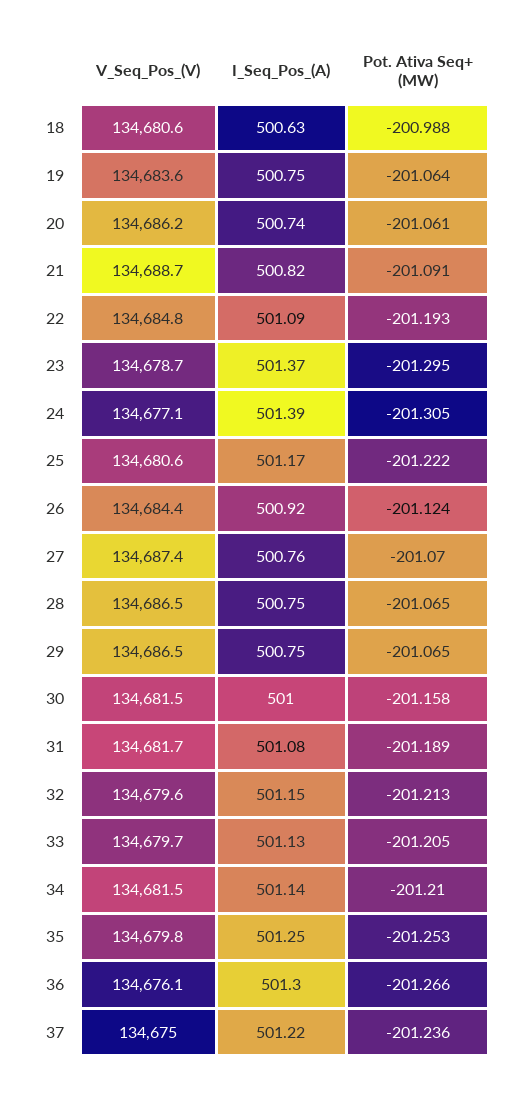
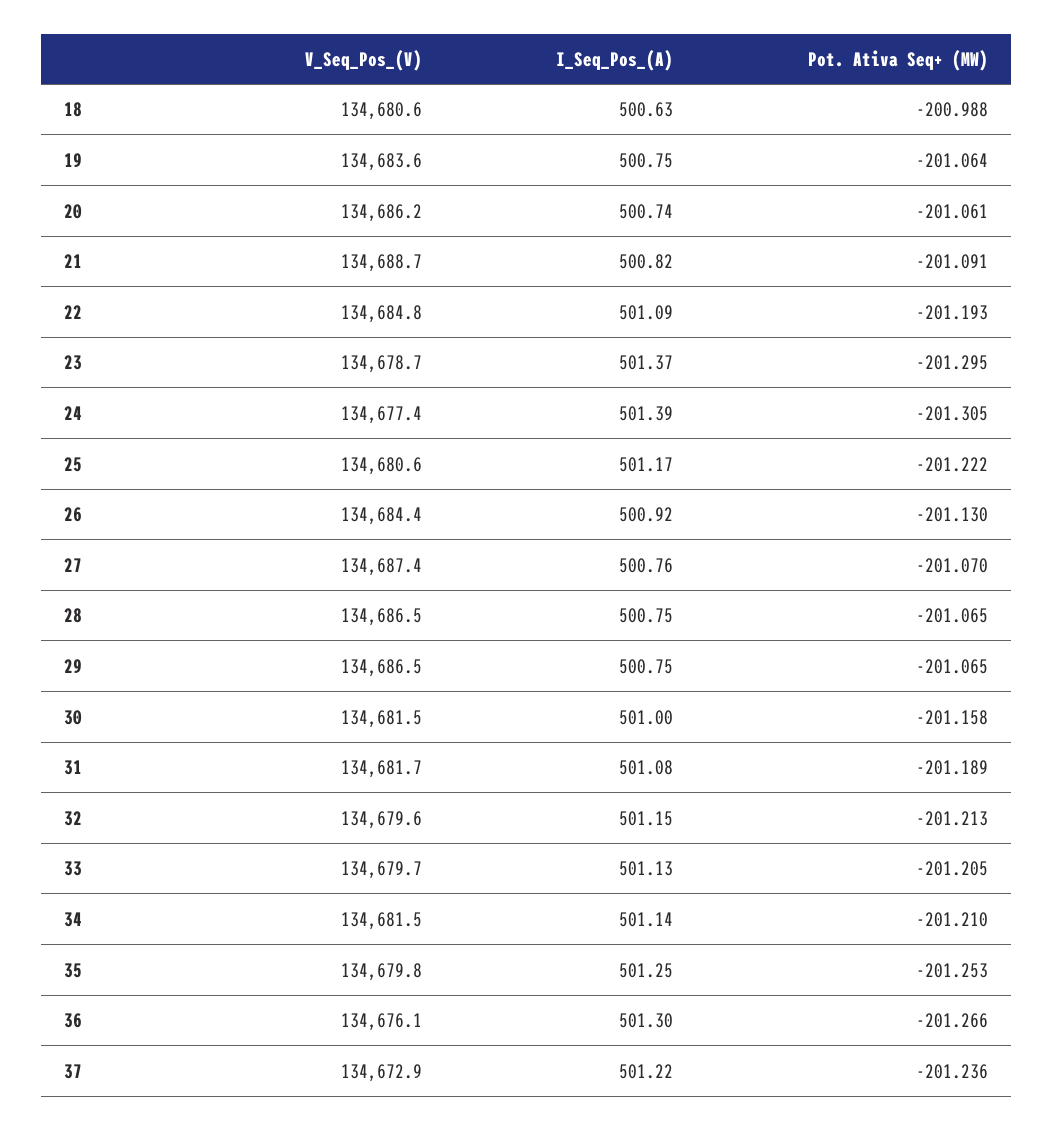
V_Seq_Pos_(V), 24: 134677.1 -> 134677.4
Pot. Ativa Seq+ (MW), 26: -201.124 -> -201.13
V_Seq_Pos_(V), 37: 134675 -> 134672.9

